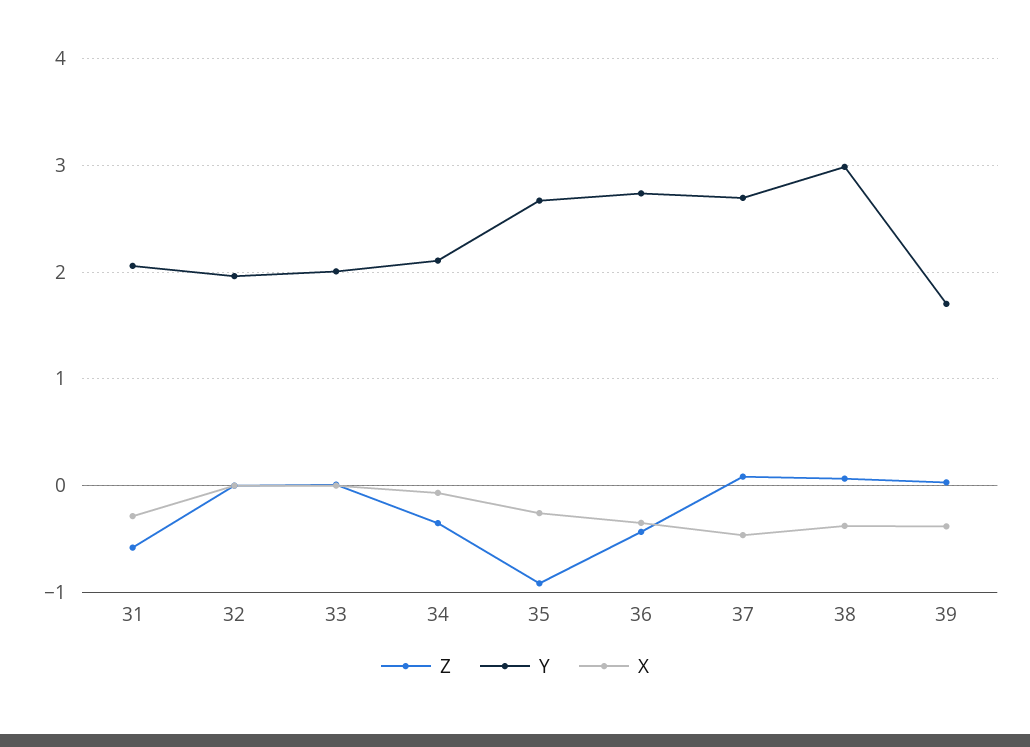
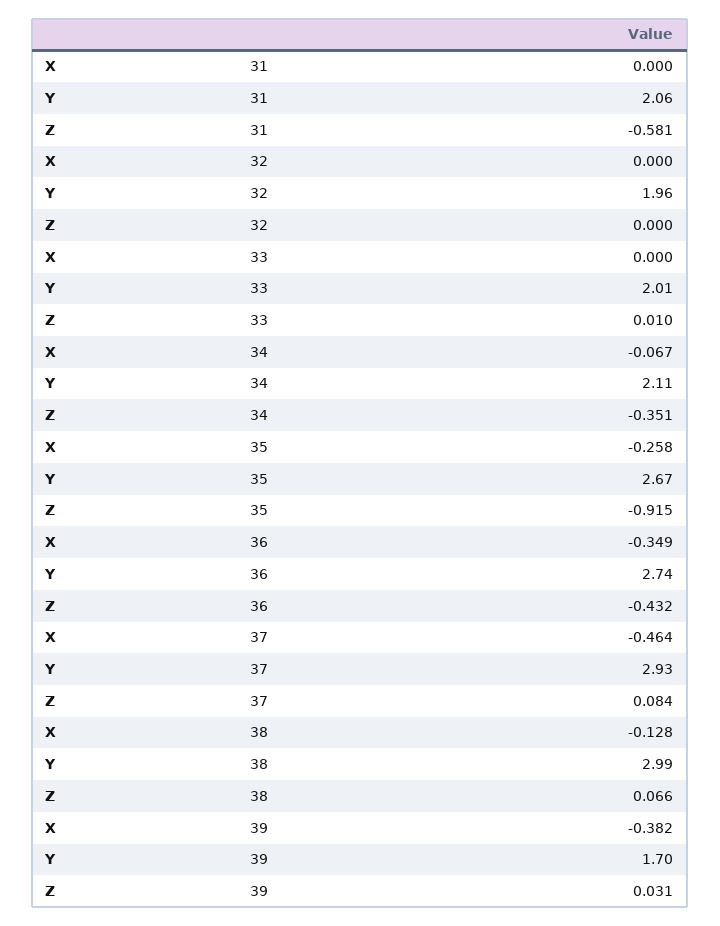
X, 31: -0.3 -> 0
Y, 37: 2.7 -> 2.93
X, 38: -0.4 -> -0.128

